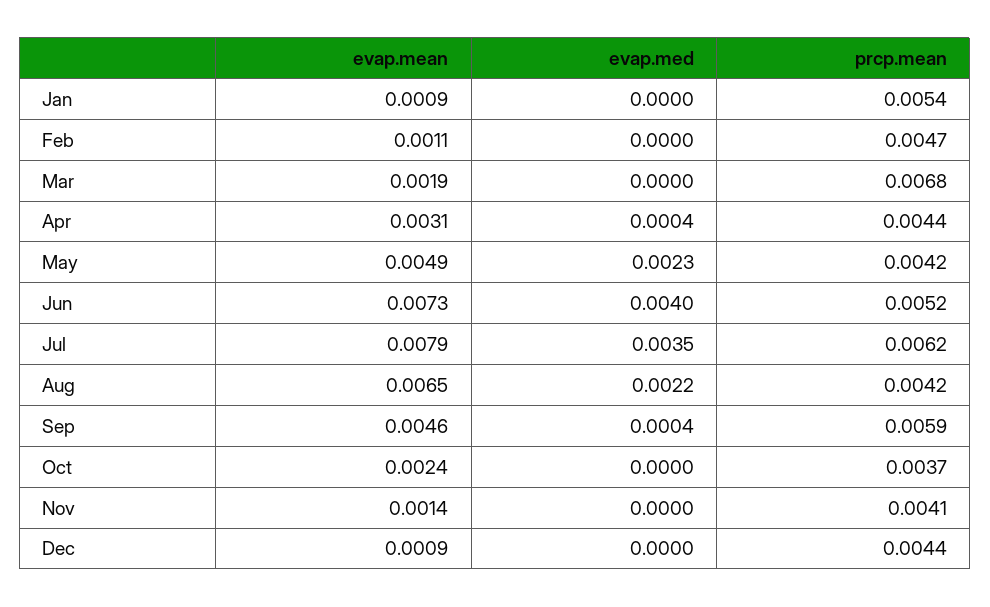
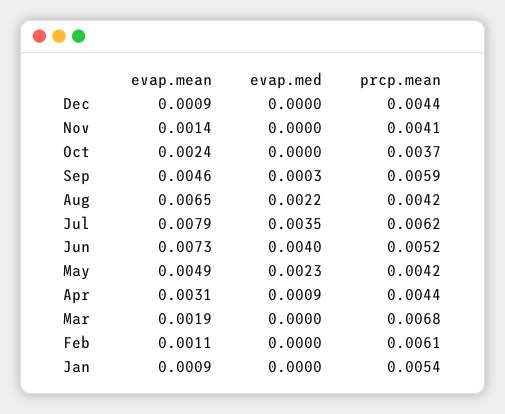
prcp.mean, Feb: 0.0047 -> 0.0061
evap.med, Apr: 0.0004 -> 0.0009
evap.med, Sep: 0.0004 -> 0.0003

